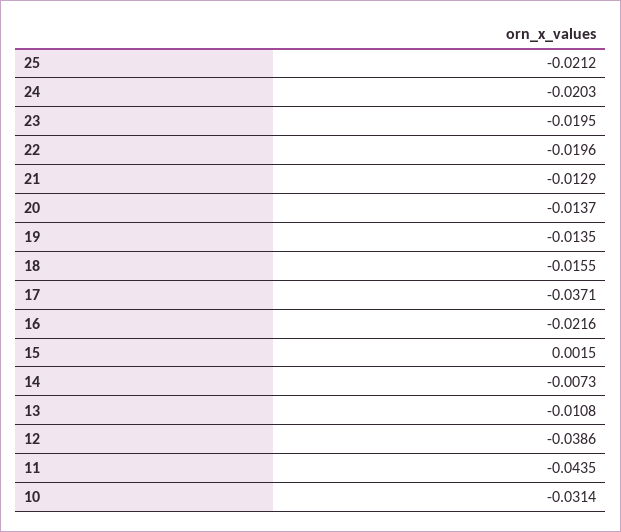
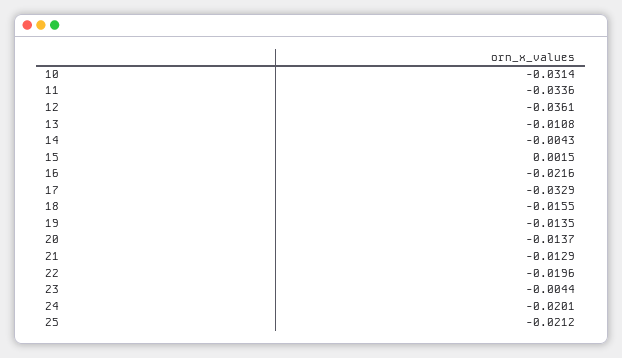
24: -0.0203 -> -0.0201
23: -0.0195 -> -0.0044
17: -0.0371 -> -0.0329
14: -0.0073 -> -0.0043
12: -0.0386 -> -0.0361
11: -0.0435 -> -0.0336

